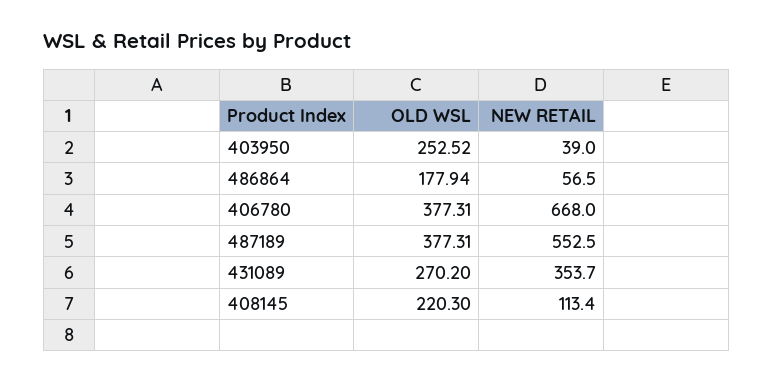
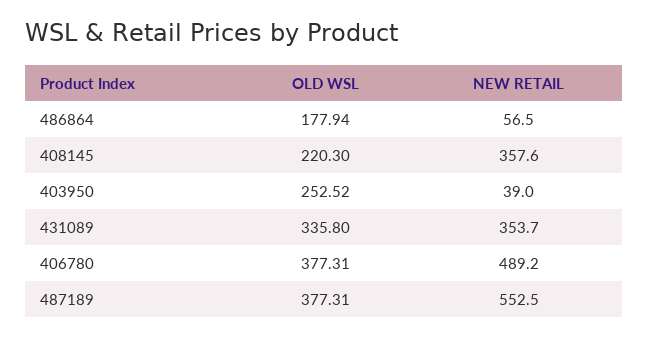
NEW RETAIL, 406780: 668 -> 489.2
OLD WSL, 431089: 270.2 -> 335.8
NEW RETAIL, 408145: 113.4 -> 357.6

